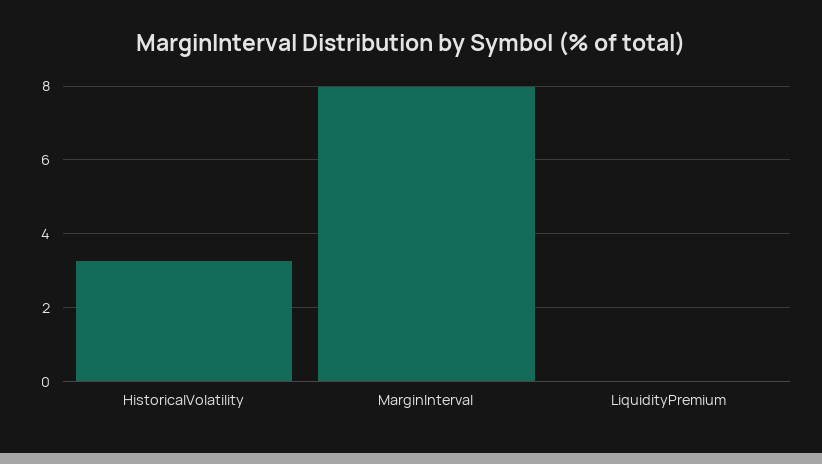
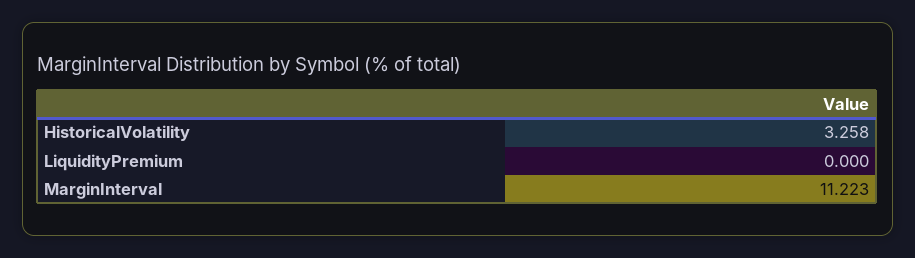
MarginInterval: 8 -> 11.223

